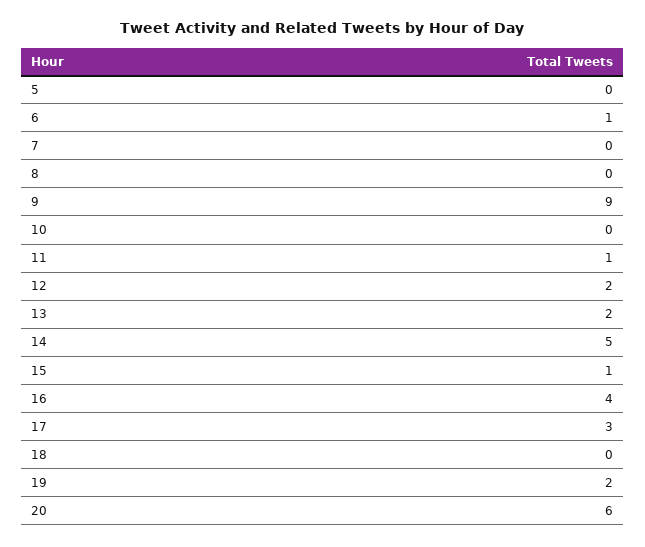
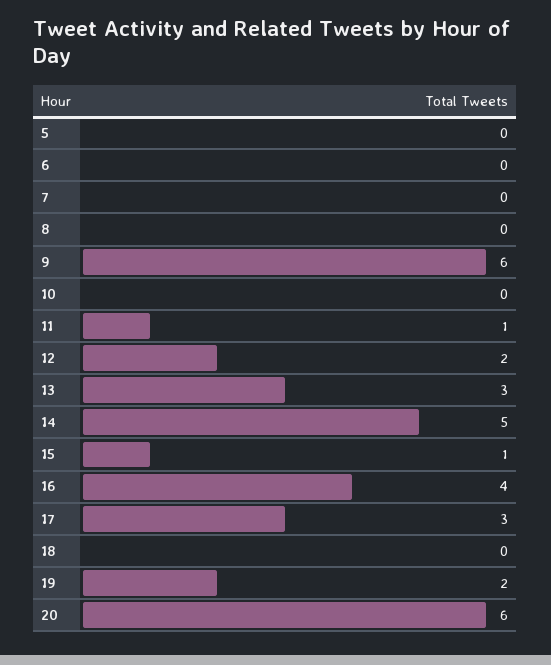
6: 1 -> 0
9: 9 -> 6
13: 2 -> 3

